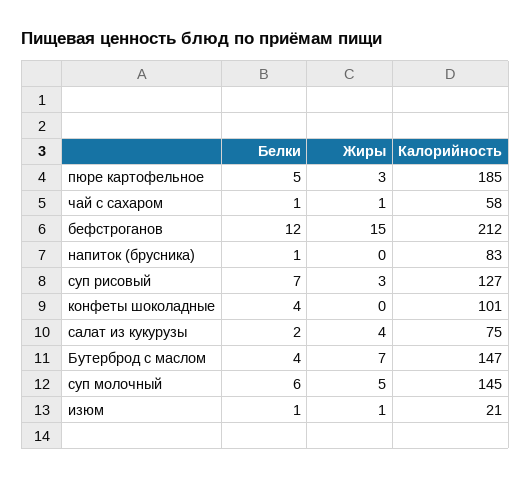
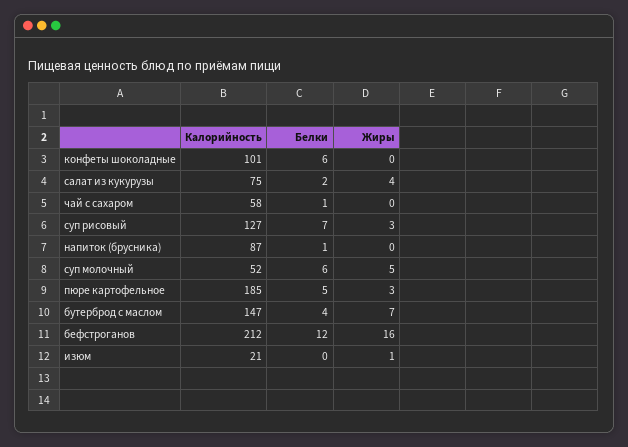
Жиры, чай с сахаром: 1 -> 0
Жиры, бефстроганов: 15 -> 16
Калорийность, напиток (брусника): 83 -> 87
Белки, конфеты шоколадные: 4 -> 6
Калорийность, суп молочный: 145 -> 52
Белки, изюм: 1 -> 0

